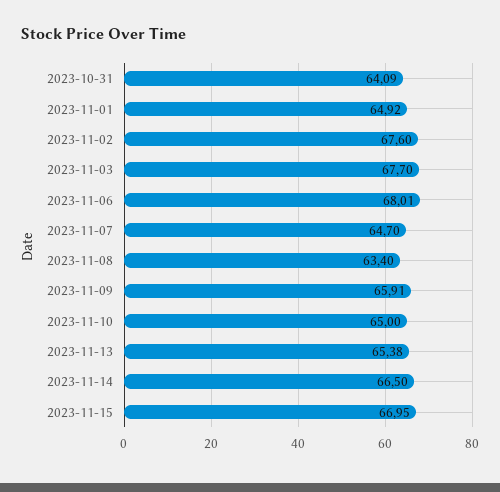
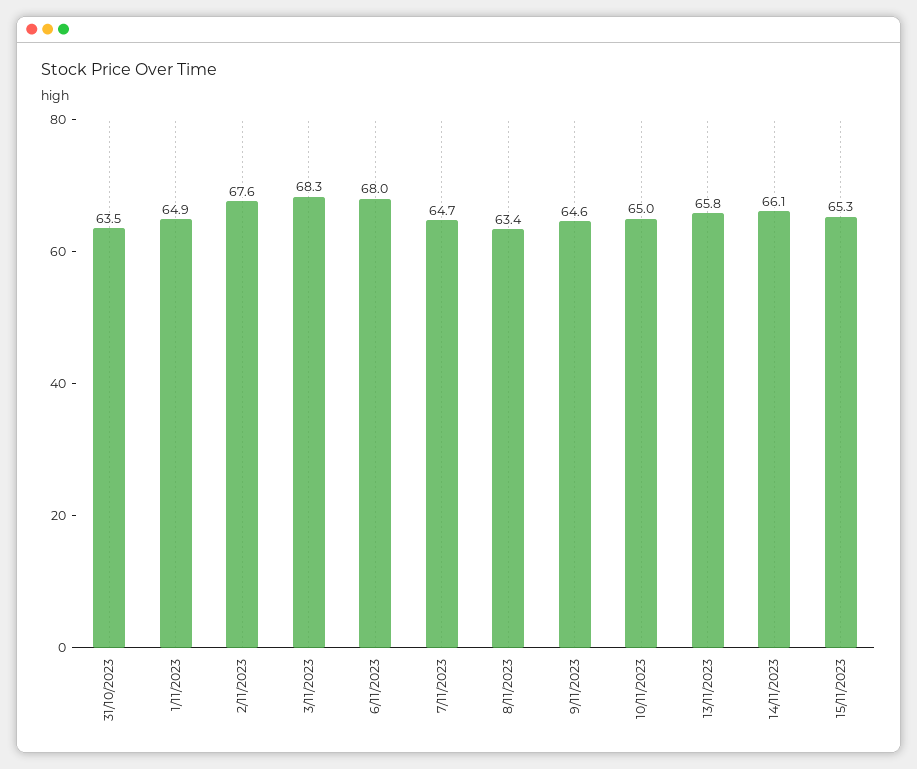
2023-10-31: 64.09 -> 63.5
2023-11-03: 67.7 -> 68.3
2023-11-09: 65.91 -> 64.6
2023-11-13: 65.38 -> 65.8
2023-11-14: 66.5 -> 66.1
2023-11-15: 66.95 -> 65.3

